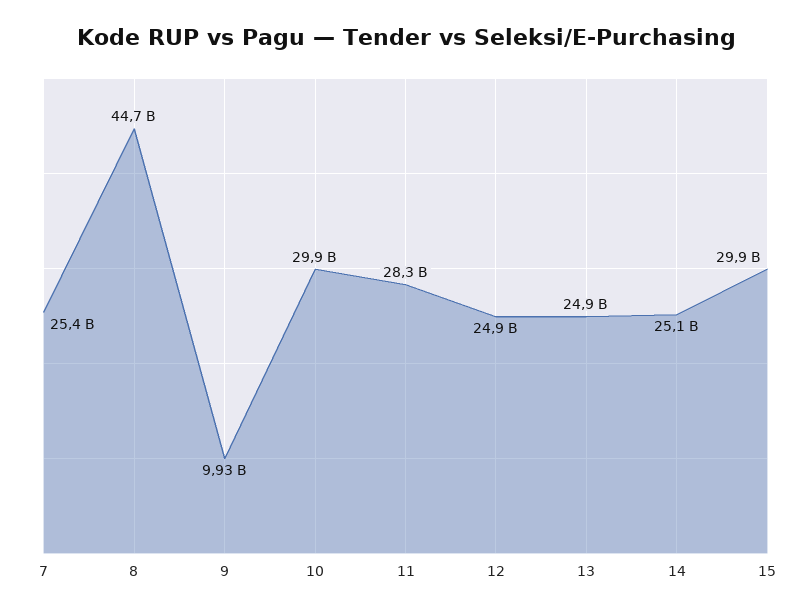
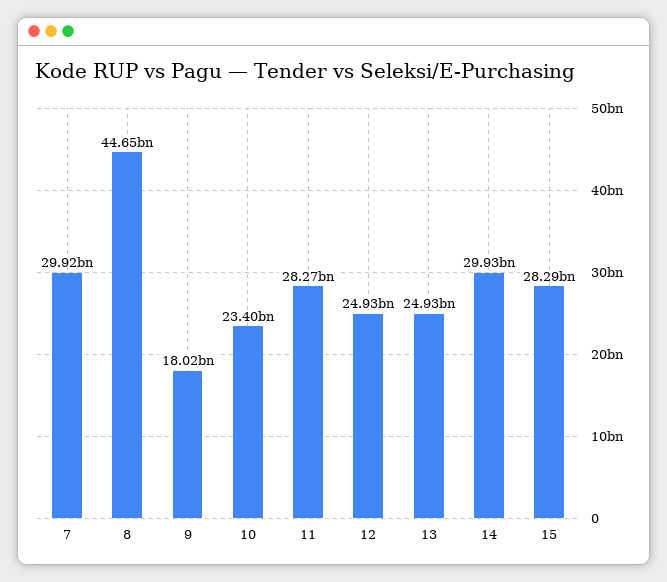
7: 25400000000 -> 29920000000
9: 9930000000 -> 18020000000
10: 29900000000 -> 23400000000
14: 25100000000 -> 29930000000
15: 29900000000 -> 28290000000

